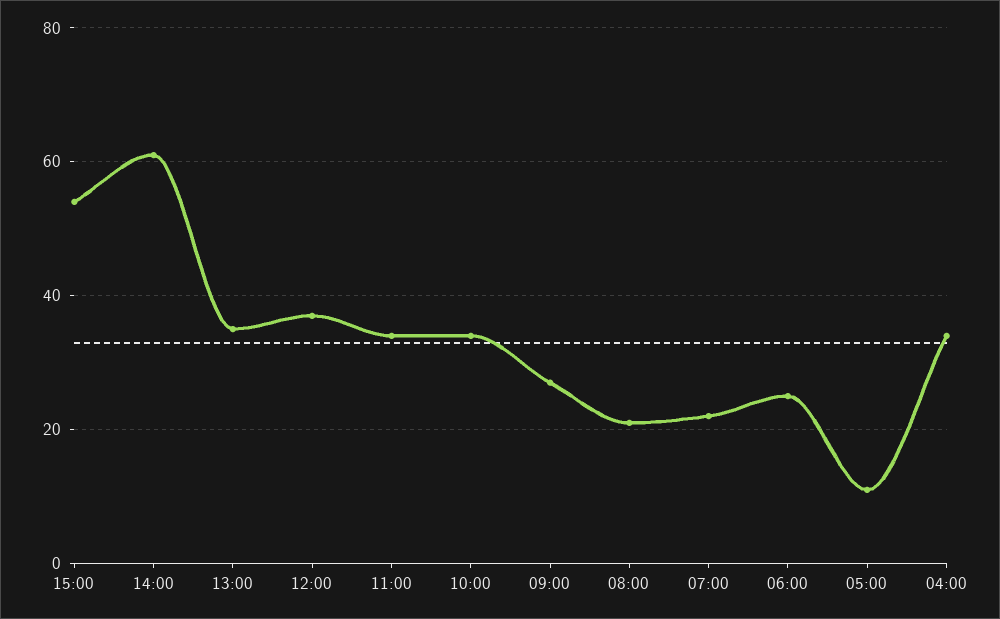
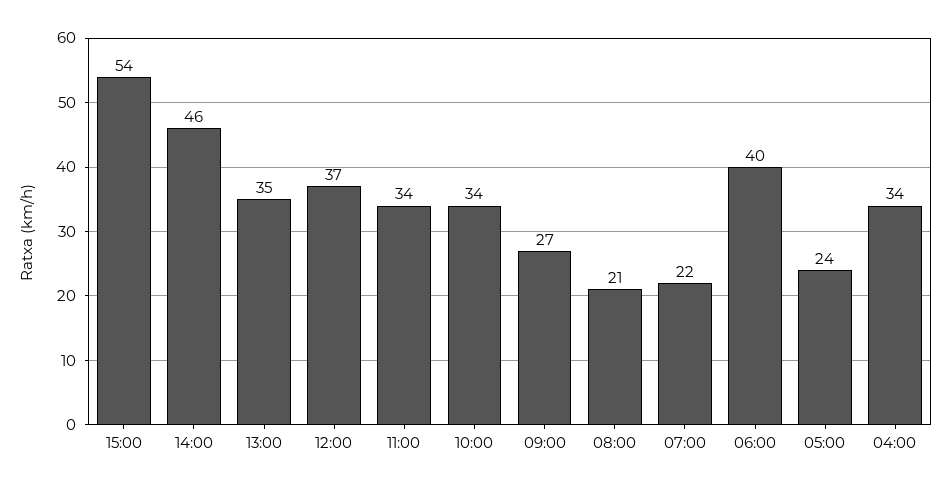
14:00: 60 -> 46
06:00: 25 -> 40
05:00: 10 -> 24

